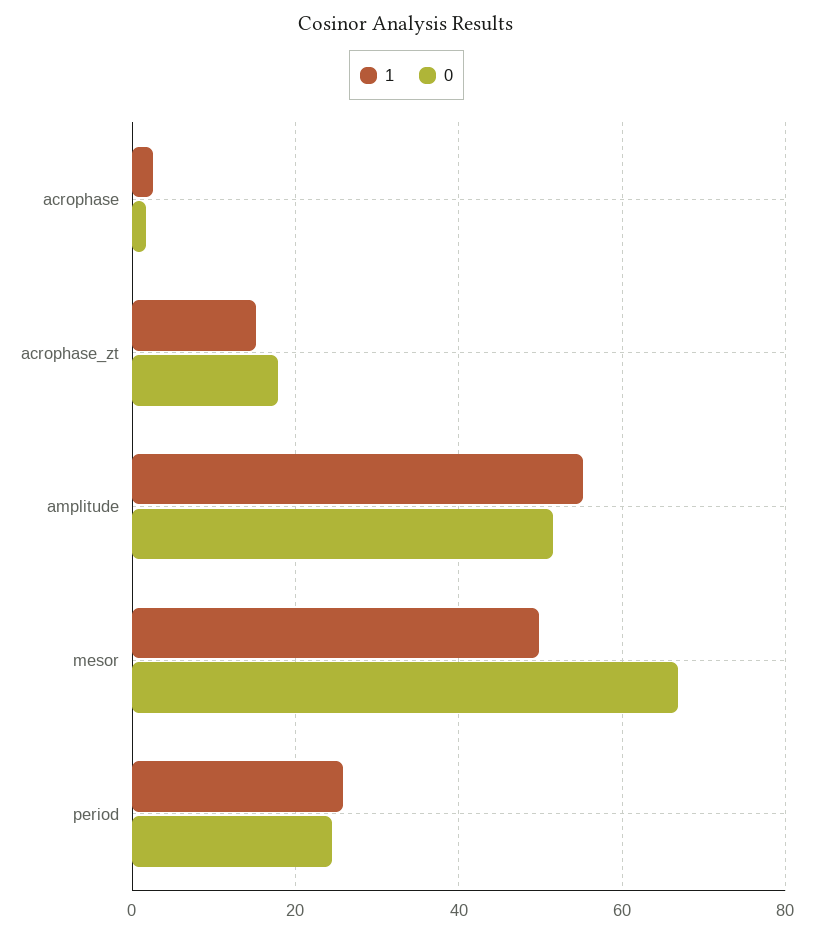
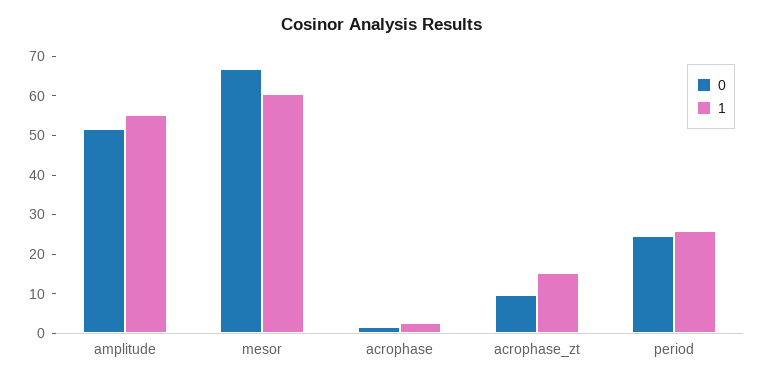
0, acrophase_zt: 18 -> 10
1, mesor: 50 -> 60

